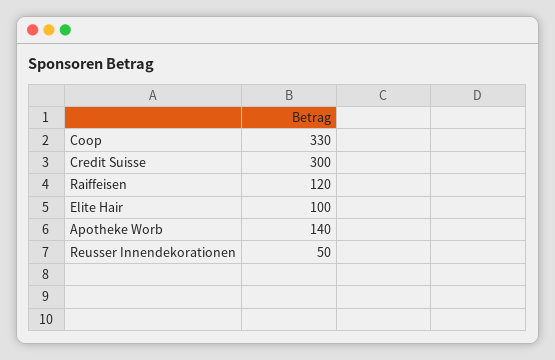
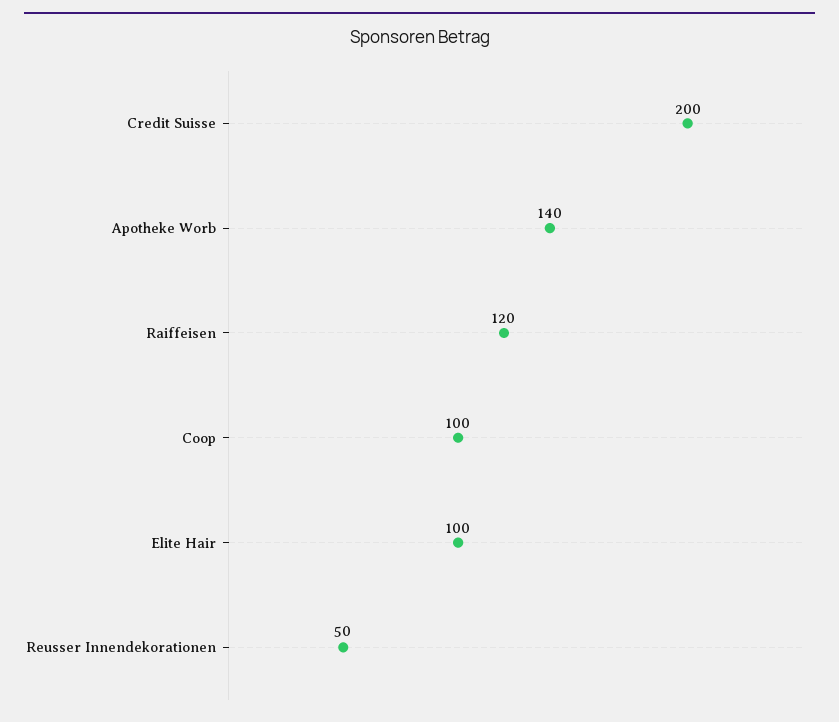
Coop: 330 -> 100
Credit Suisse: 300 -> 200

